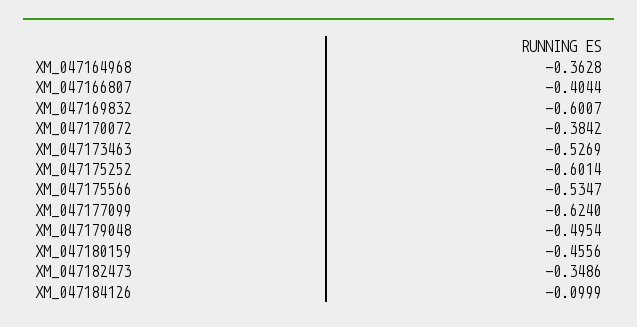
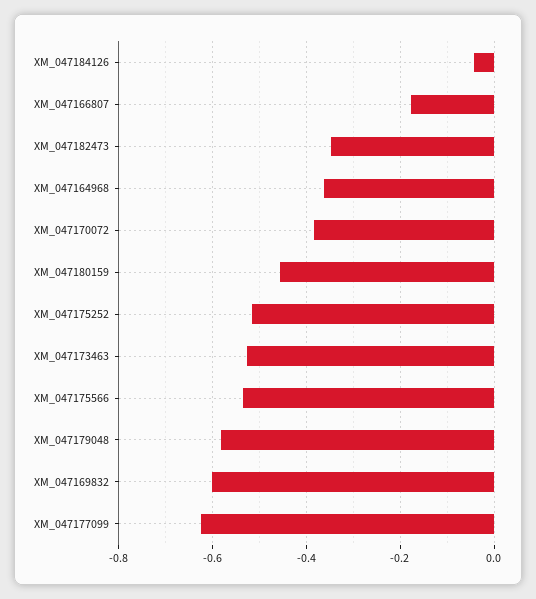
XM_047166807: -0.4044 -> -0.18
XM_047175252: -0.6014 -> -0.52
XM_047179048: -0.4954 -> -0.58
XM_047184126: -0.0999 -> -0.04

